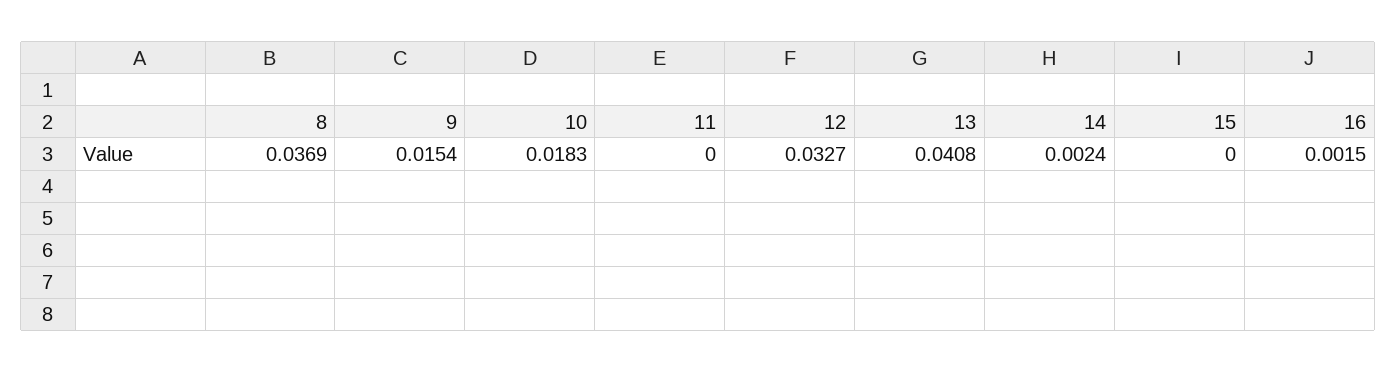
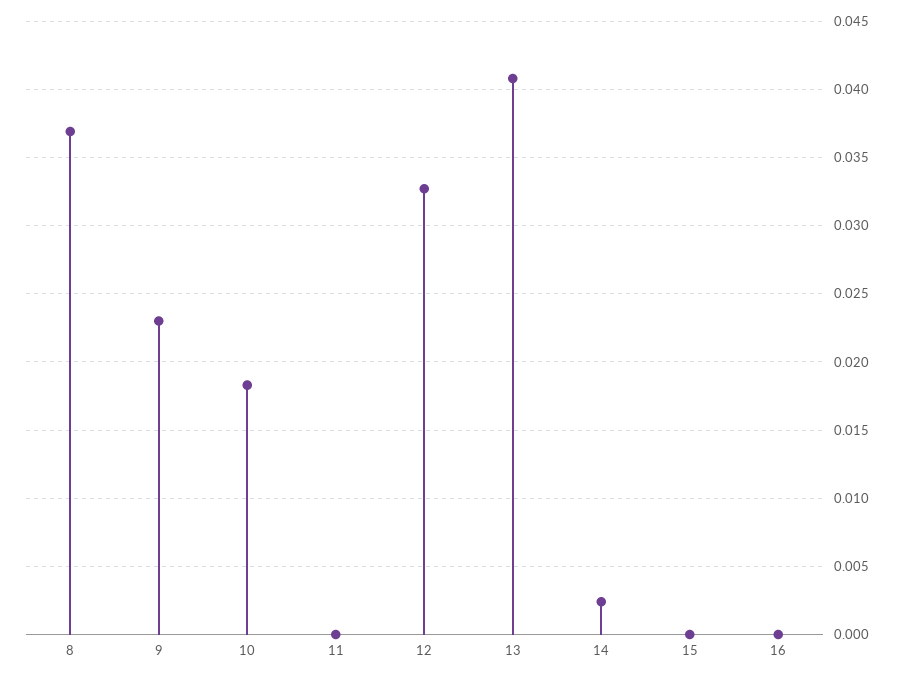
9: 0.0154 -> 0.023
16: 0.0015 -> 0

